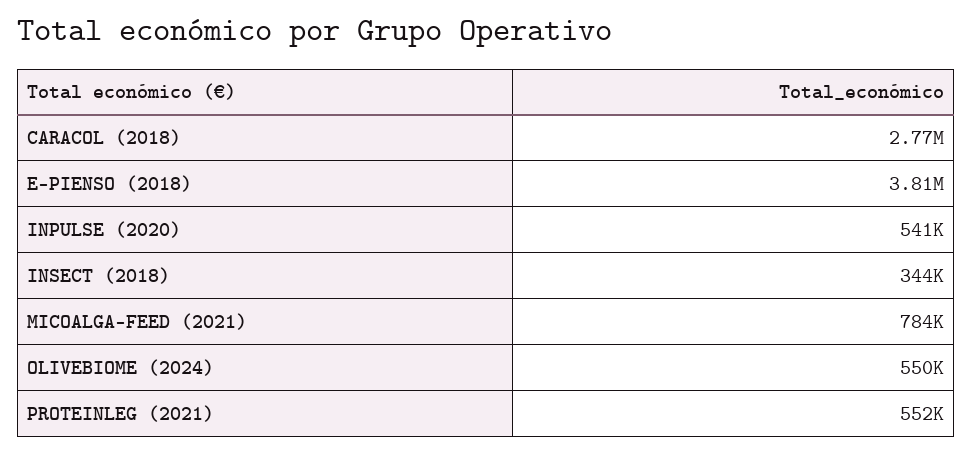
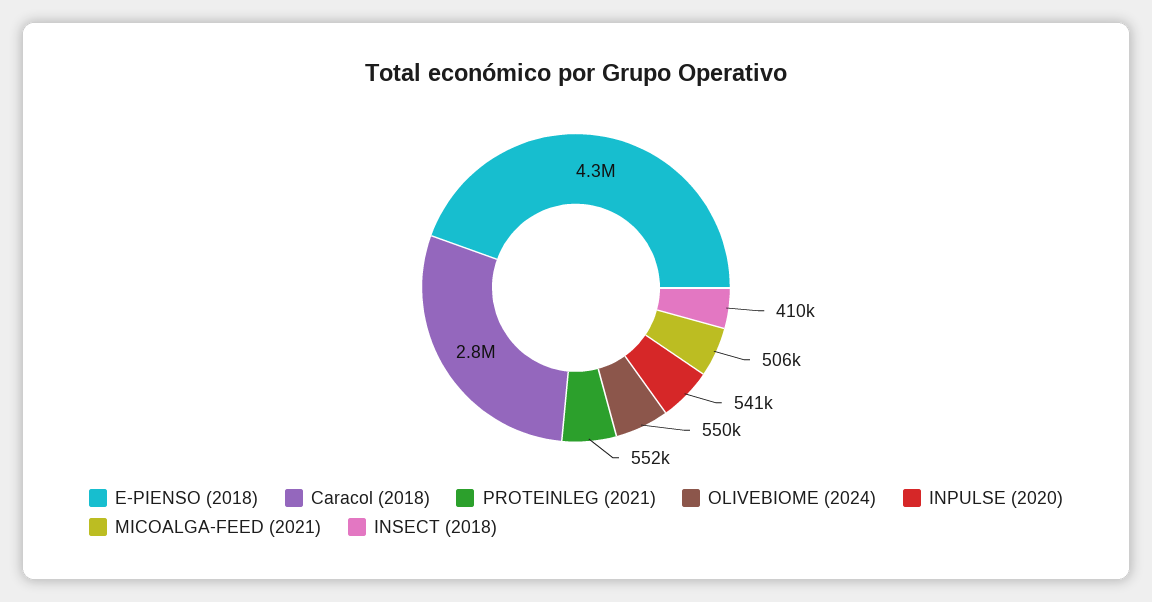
E-PIENSO (2018): 3810000 -> 4300000
INSECT (2018): 344000 -> 410000
MICOALGA-FEED (2021): 784000 -> 506000

